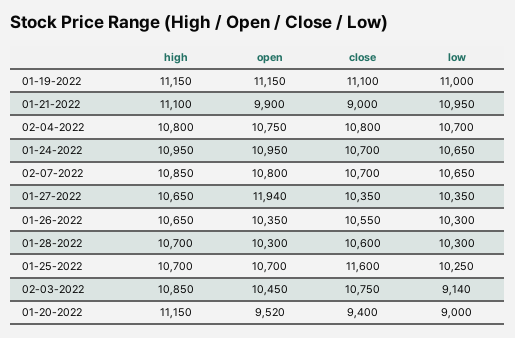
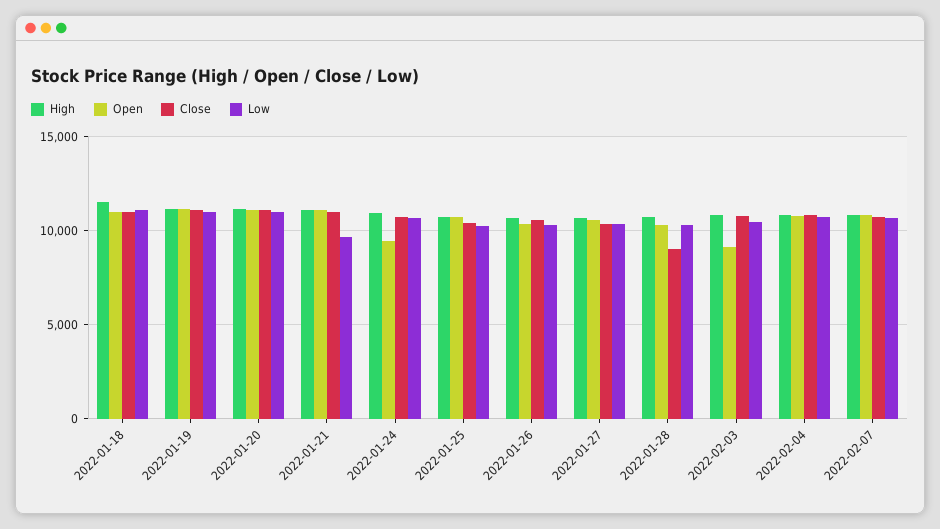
open, 01-21-2022: 9900 -> 11000
close, 01-21-2022: 9000 -> 11000
low, 01-21-2022: 10950 -> 9500
open, 01-24-2022: 10950 -> 9500
open, 01-27-2022: 11940 -> 10500
close, 01-28-2022: 10600 -> 9000
close, 01-25-2022: 11600 -> 10500
open, 02-03-2022: 10450 -> 9000
low, 02-03-2022: 9140 -> 10500
open, 01-20-2022: 9520 -> 11000
close, 01-20-2022: 9400 -> 11000
low, 01-20-2022: 9000 -> 11000
high, 2022-01-18: none -> 11500
open, 2022-01-18: none -> 11000
close, 2022-01-18: none -> 11000
low, 2022-01-18: none -> 11000

